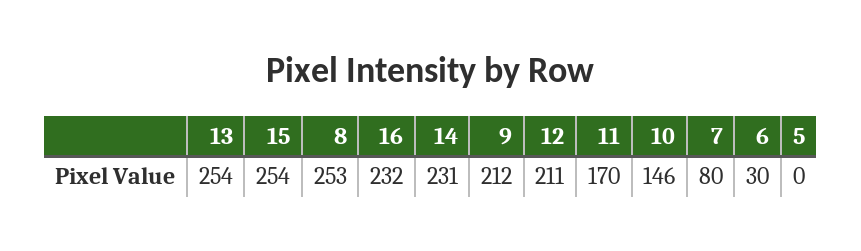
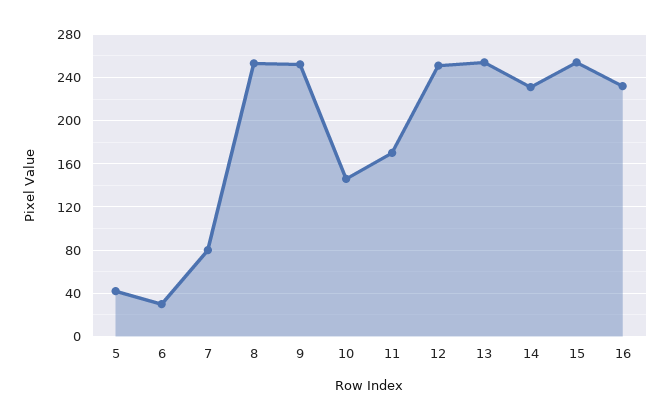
9: 212 -> 250
12: 211 -> 250
5: 0 -> 40

